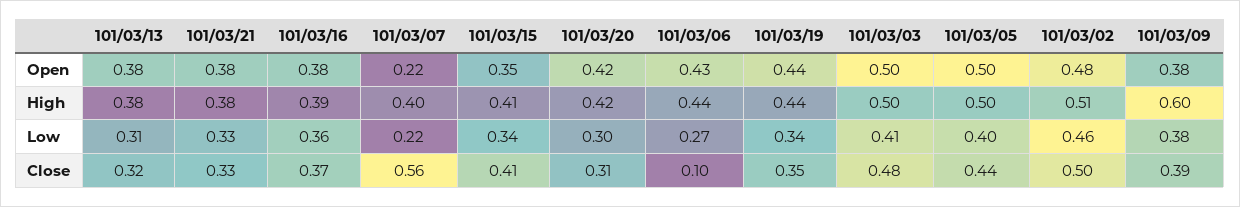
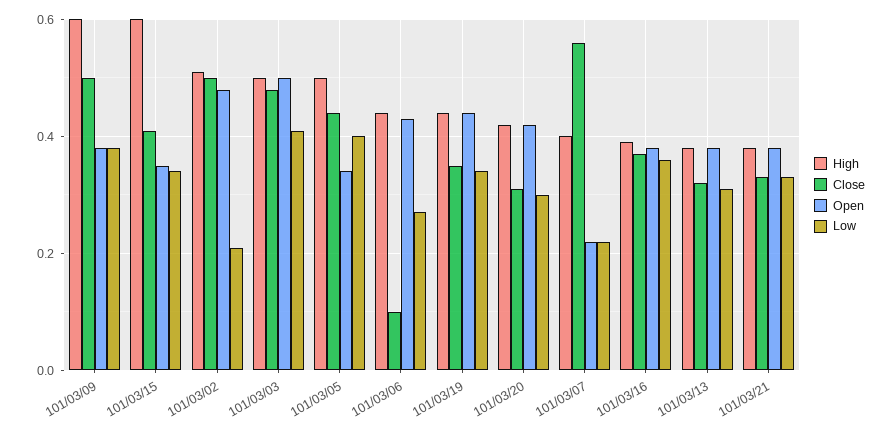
Open, 101/03/05: 0.5 -> 0.35
High, 101/03/15: 0.41 -> 0.6
Low, 101/03/02: 0.46 -> 0.2
Close, 101/03/09: 0.39 -> 0.5

